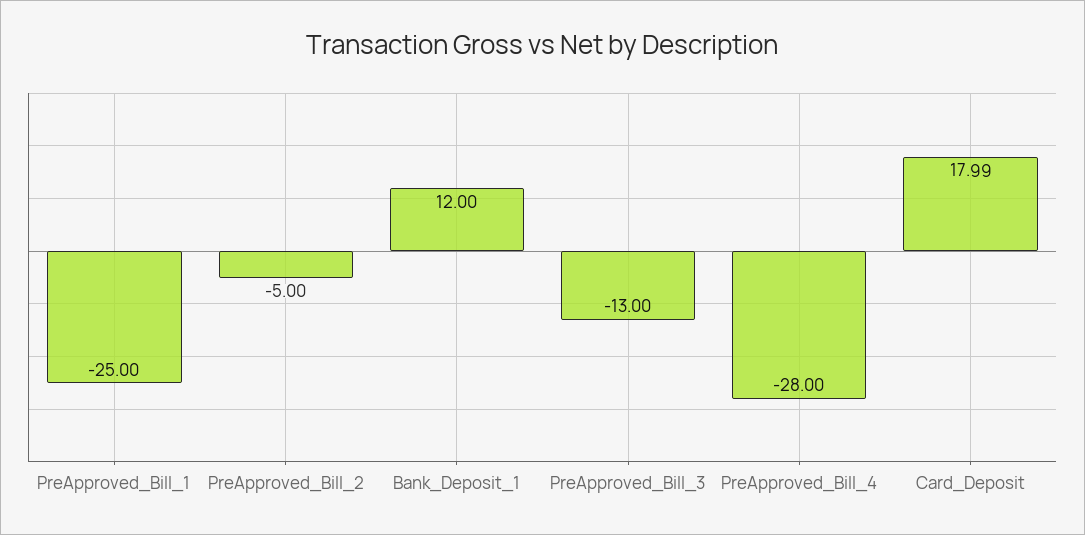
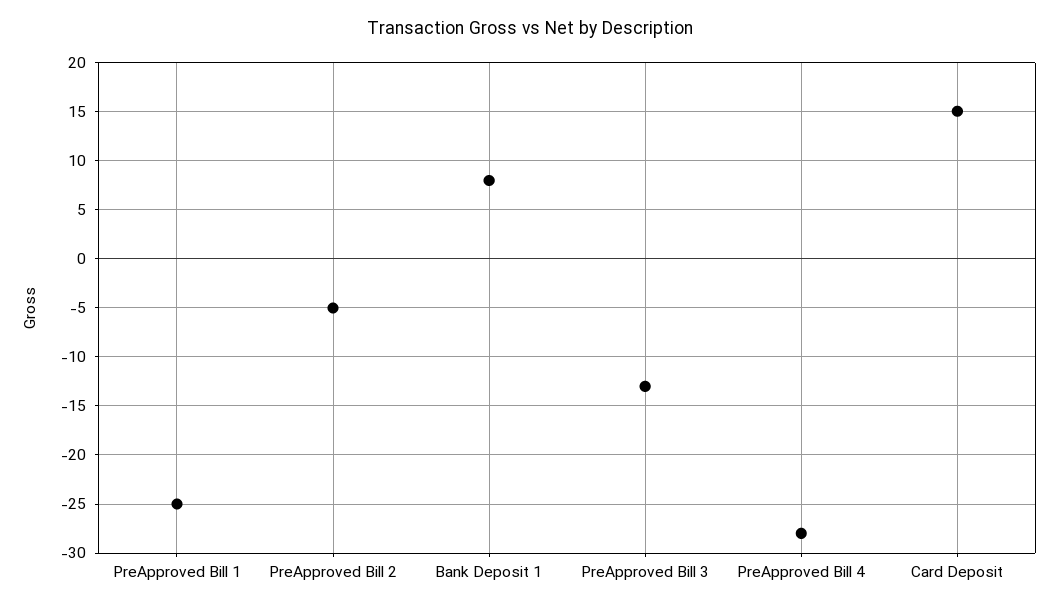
Bank_Deposit_1: 12 -> 8
Card_Deposit: 17.99 -> 15

